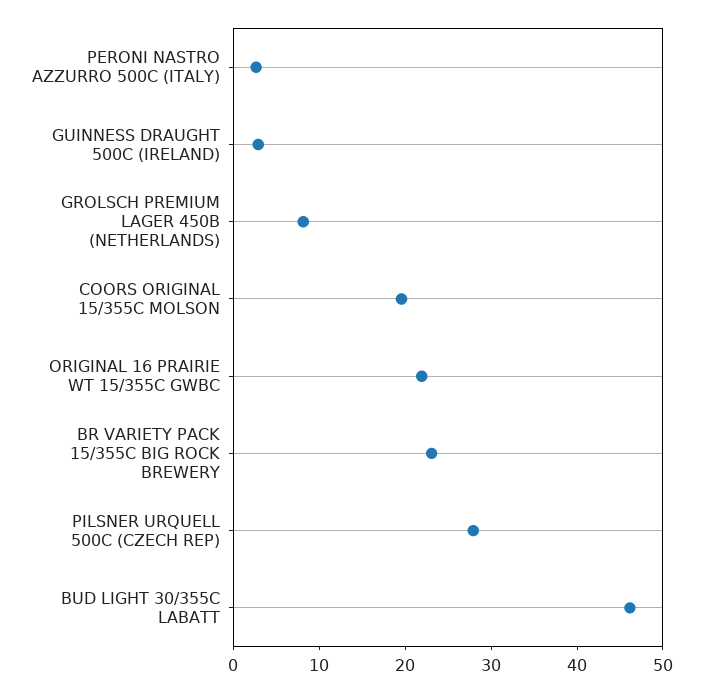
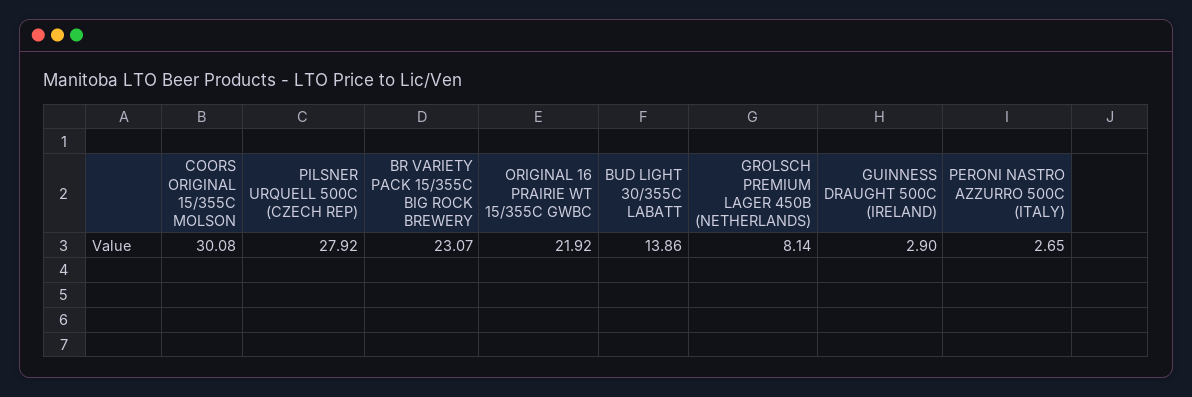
COORS ORIGINAL 15/355C MOLSON: 20 -> 30.08
BUD LIGHT 30/355C LABATT: 46 -> 13.86

